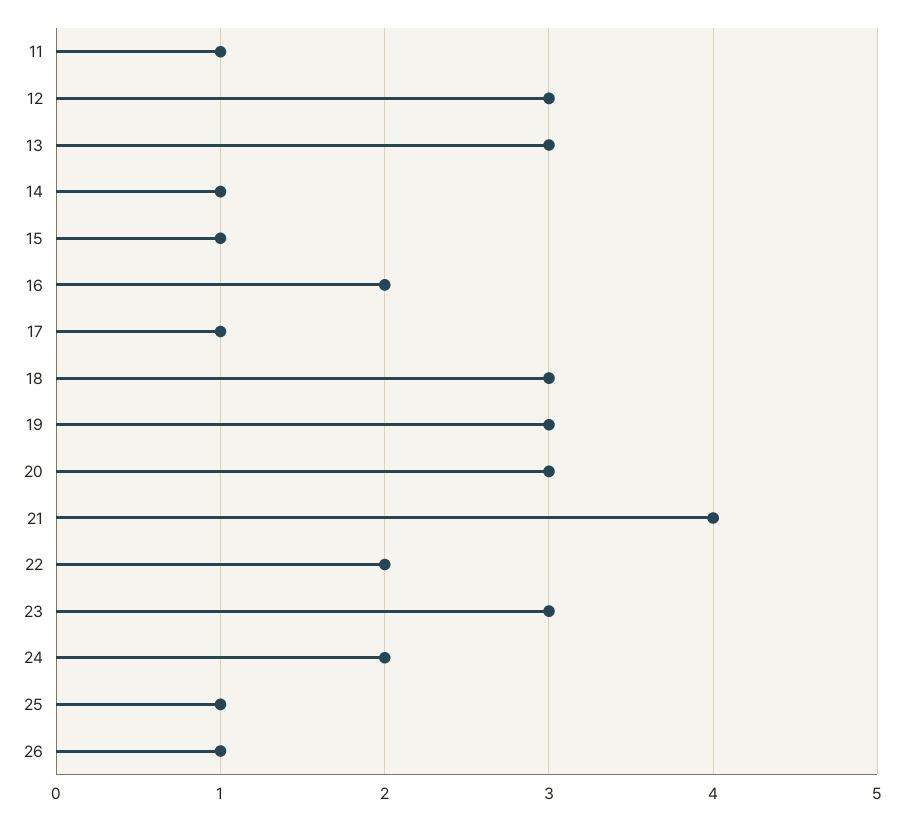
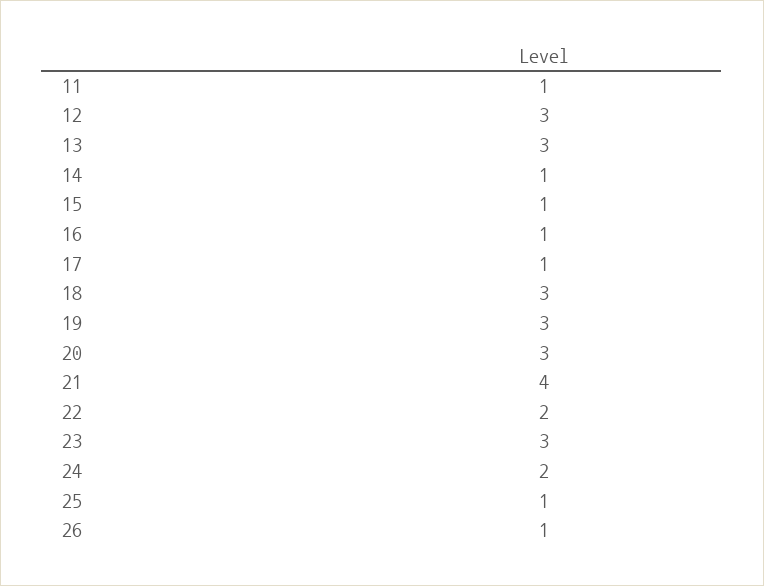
16: 2 -> 1

